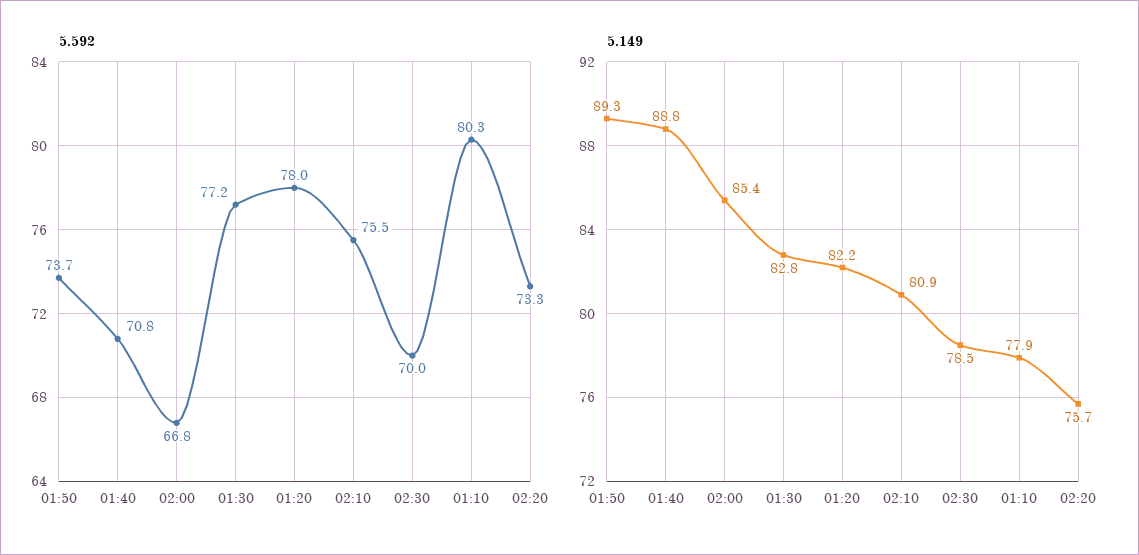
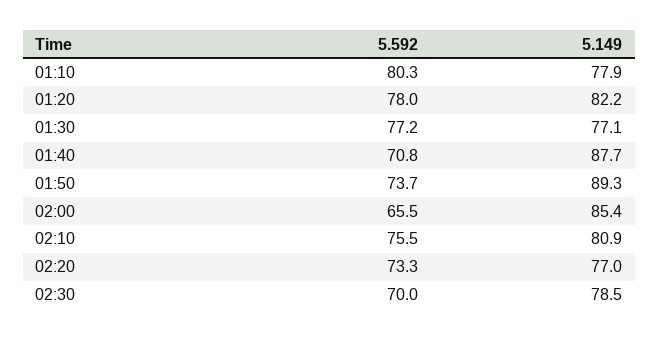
5.592, 02:00: 66.8 -> 65.5
5.149, 01:40: 88.8 -> 87.7
5.149, 01:30: 82.8 -> 77.1
5.149, 02:20: 75.7 -> 77

